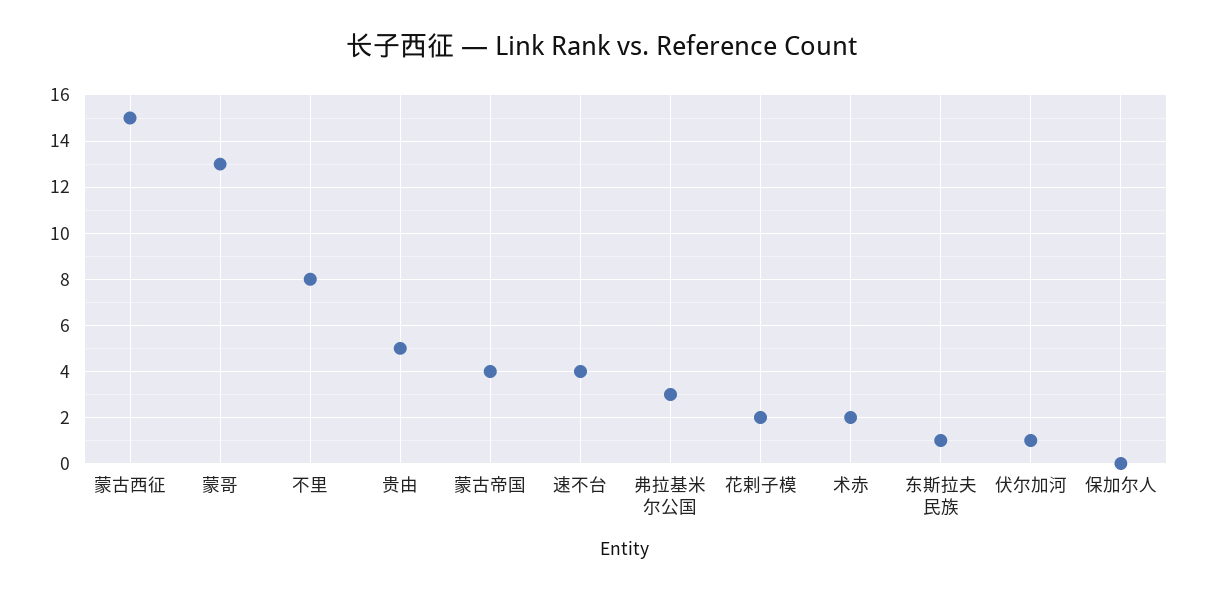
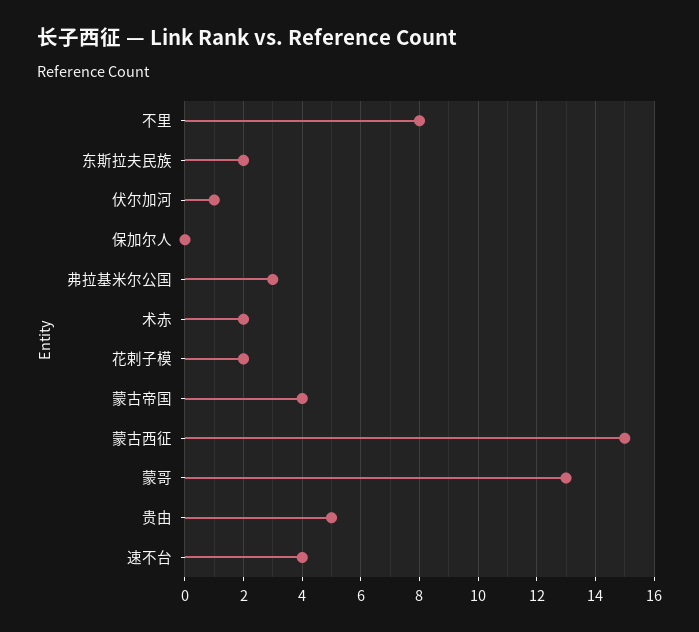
东斯拉夫民族: 1 -> 2

